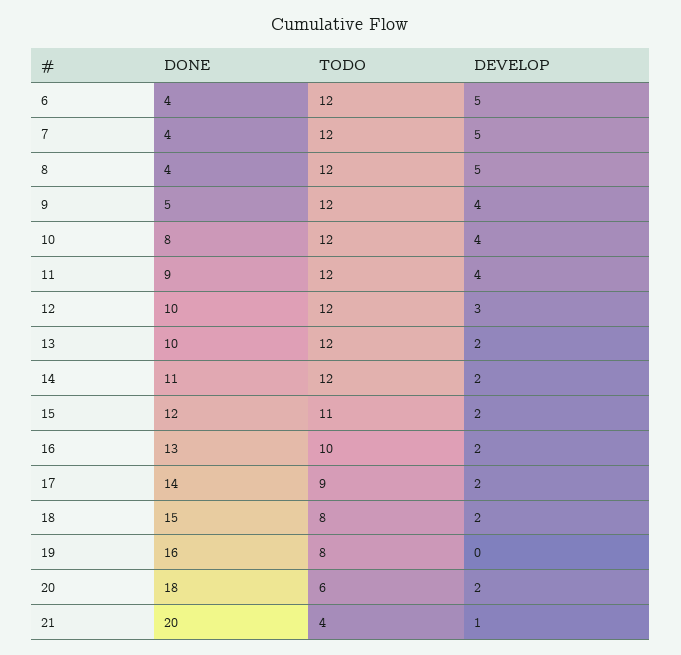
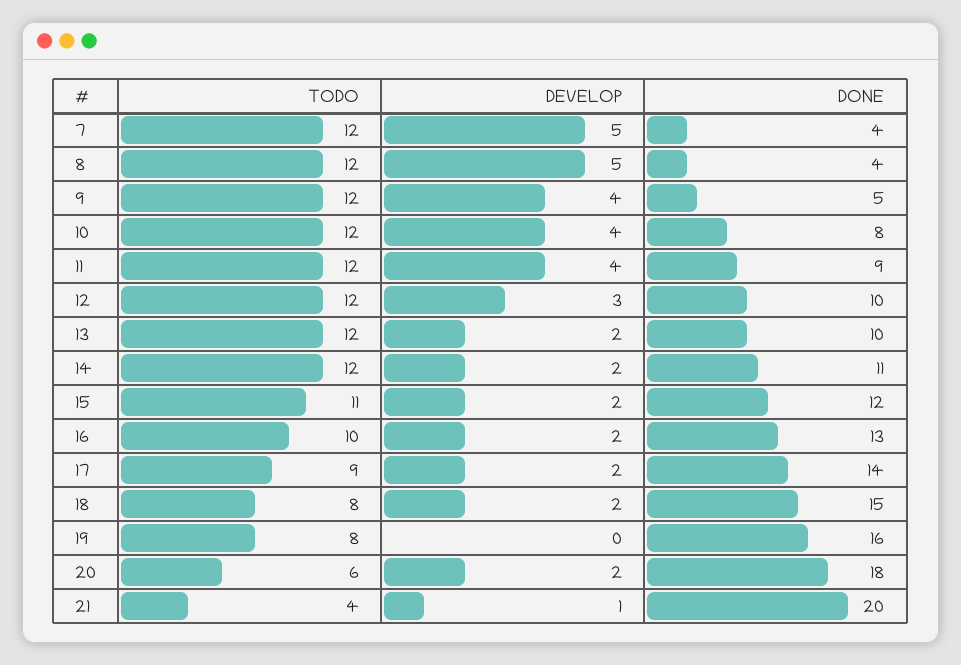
DONE, 6: 4 -> none
TODO, 6: 12 -> none
DEVELOP, 6: 5 -> none

